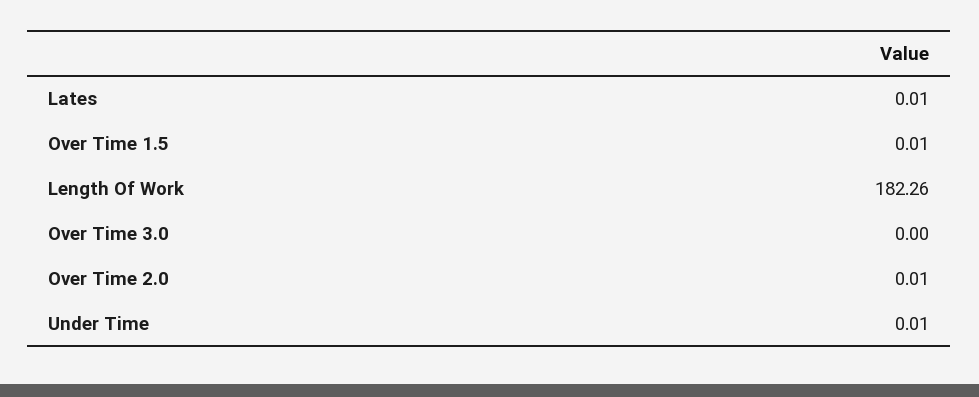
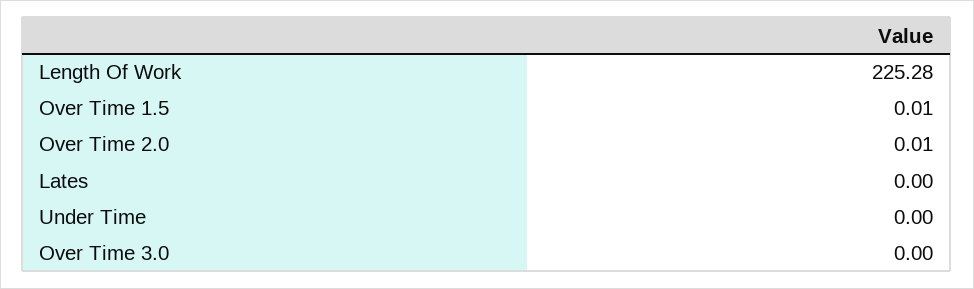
Lates: 0.01 -> 0
Length Of Work: 182.26 -> 225.28
Under Time: 0.01 -> 0

